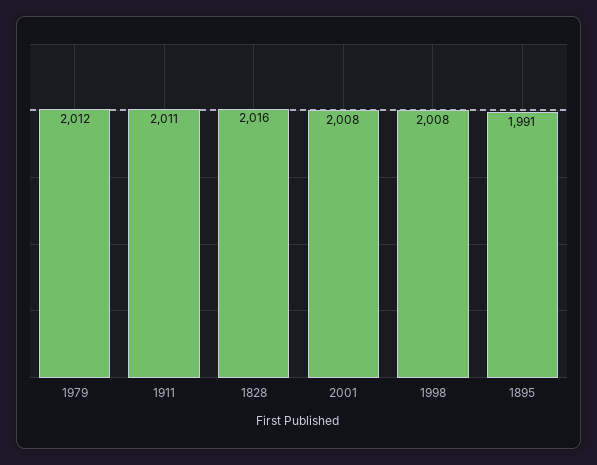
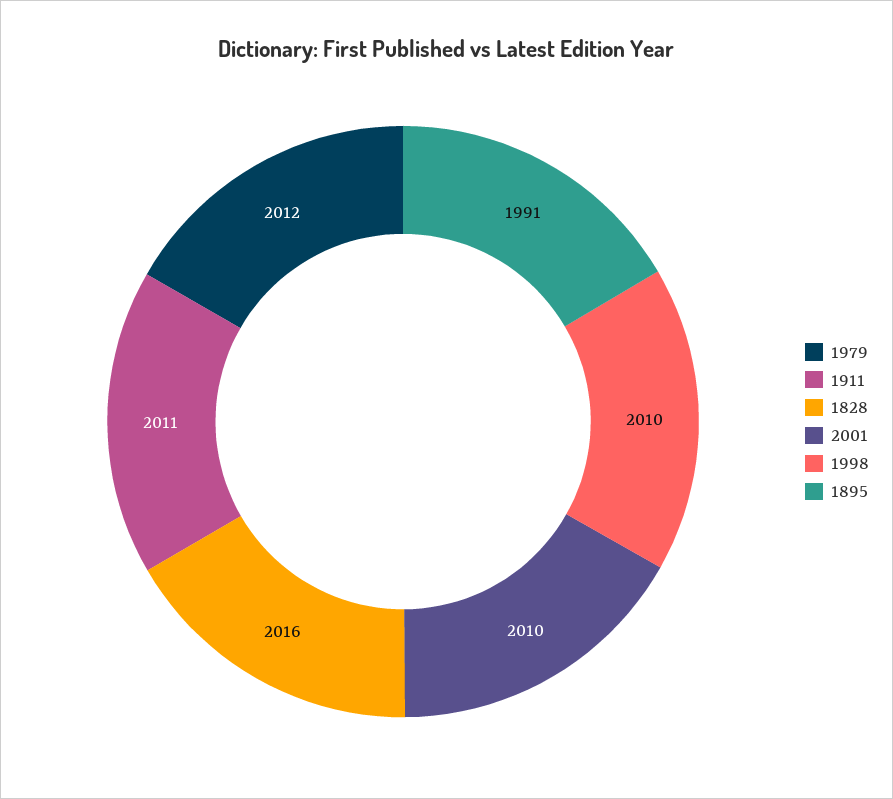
2001: 2008 -> 2010
1998: 2008 -> 2010

